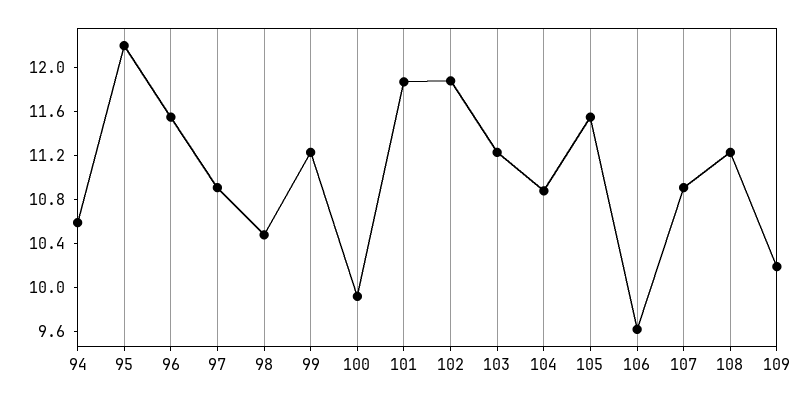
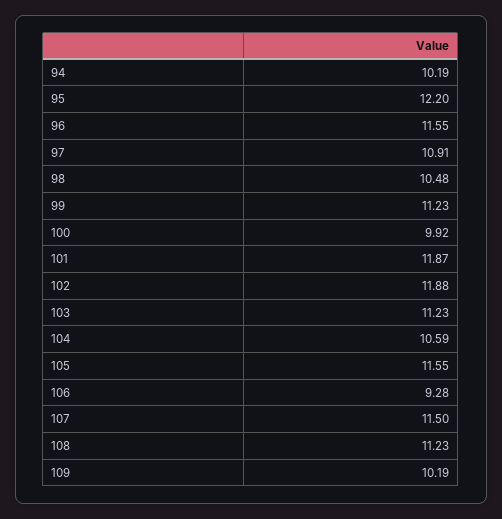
94: 10.6 -> 10.19
104: 10.9 -> 10.59
106: 9.6 -> 9.28
107: 10.9 -> 11.5

